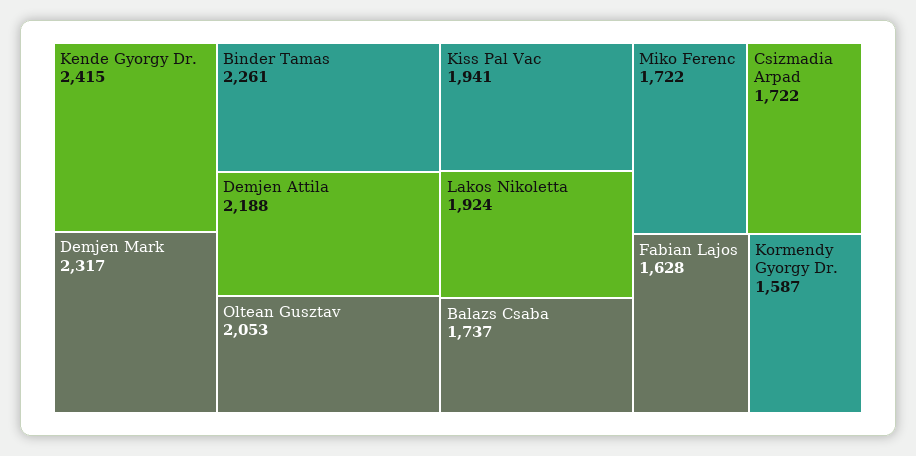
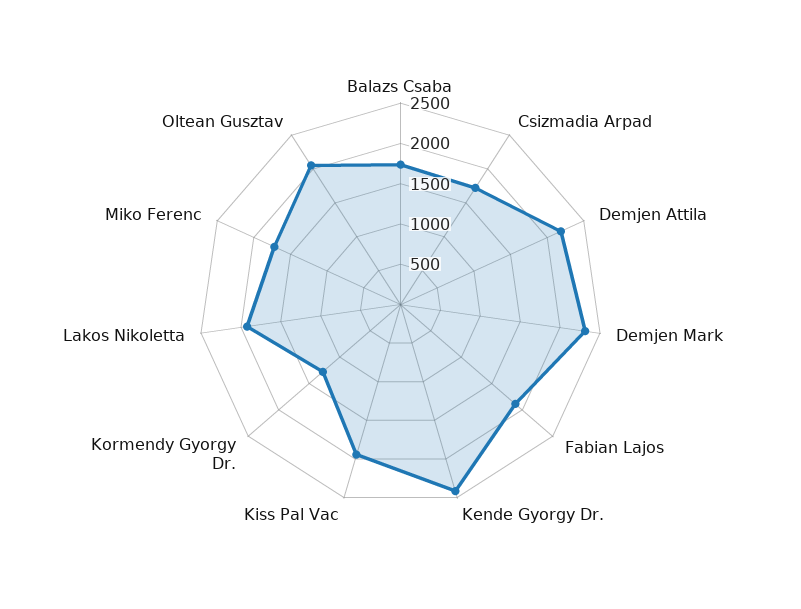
Binder Tamas: 2261 -> none
Fabian Lajos: 1628 -> 1900
Kormendy Gyorgy Dr.: 1587 -> 1300

